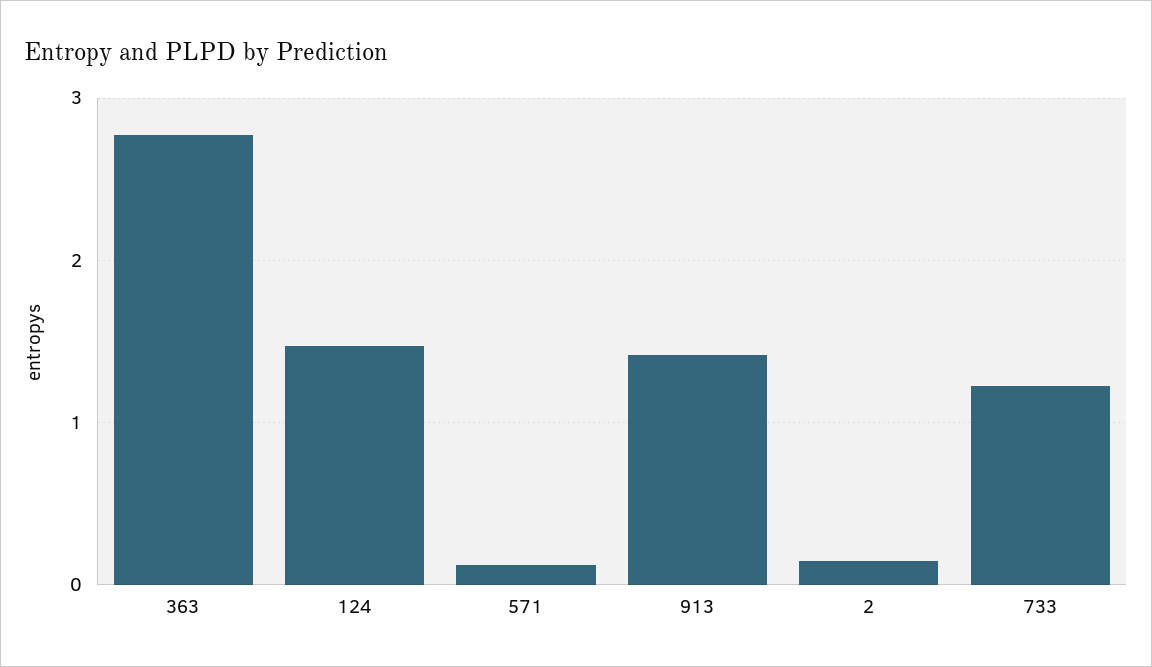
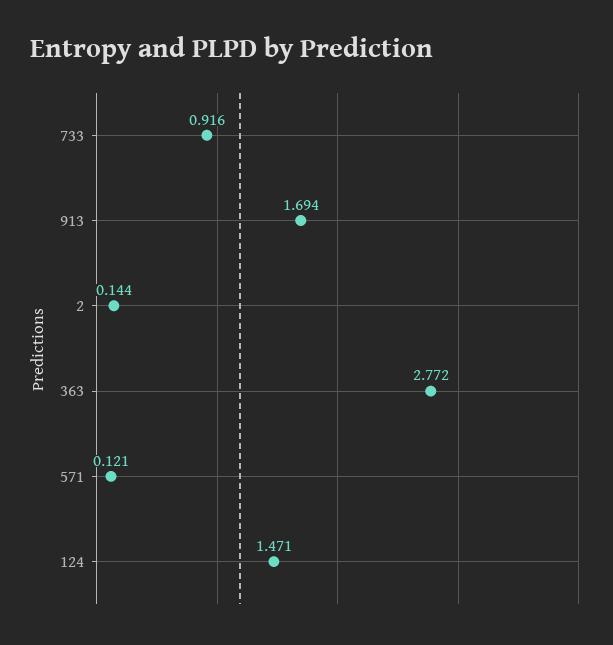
913: 1.4 -> 1.694
733: 1.2 -> 0.916

